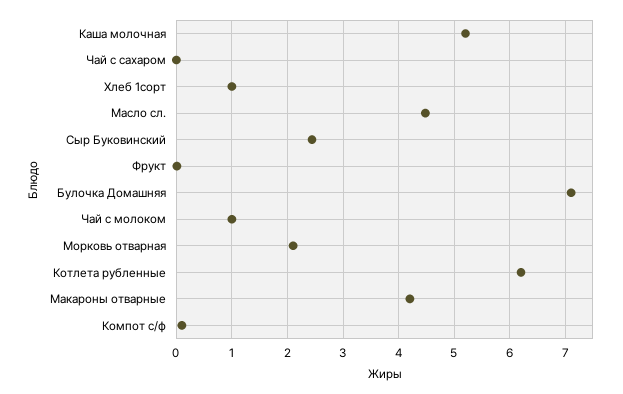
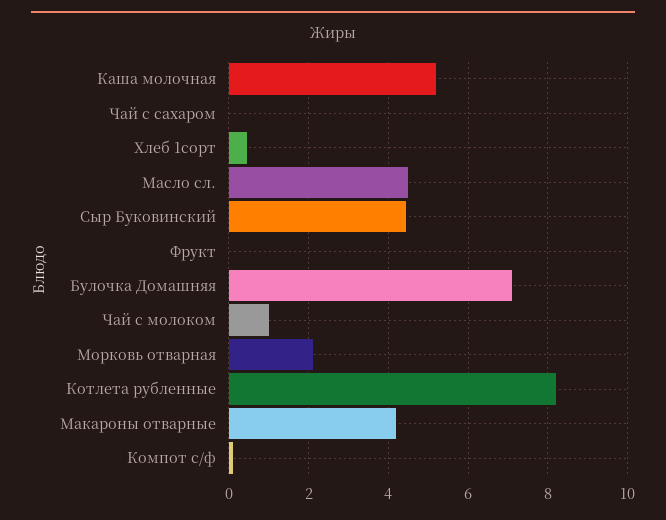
Хлеб 1сорт: 1 -> 0.4
Сыр Буковинский: 2.4 -> 4.4
Котлета рубленные: 6.2 -> 8.2

